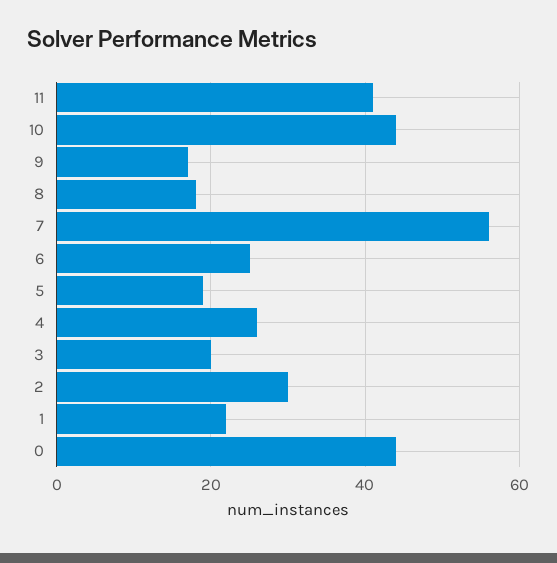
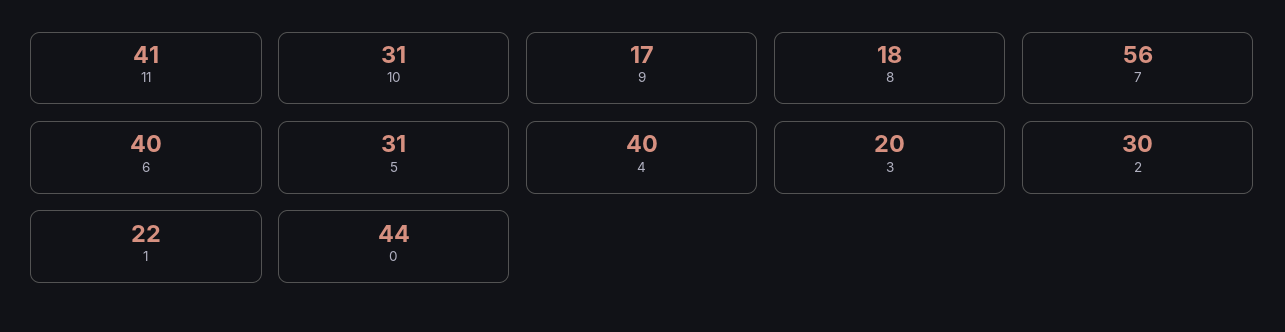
10: 45 -> 31
6: 25 -> 40
5: 20 -> 31
4: 25 -> 40

